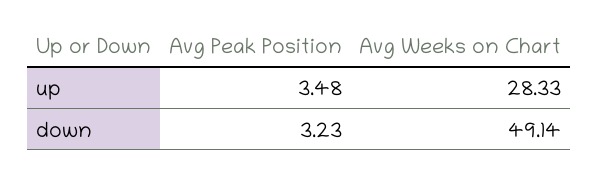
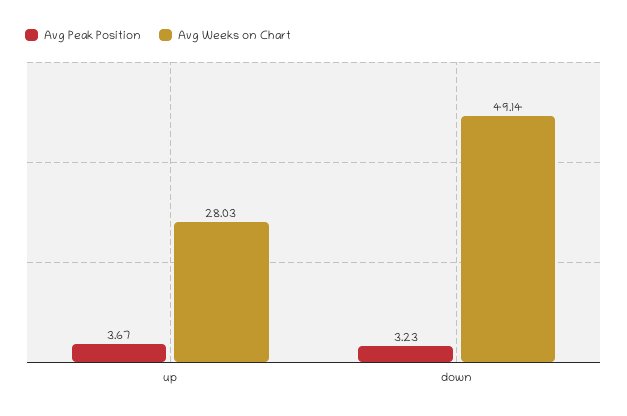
Avg Peak Position, up: 3.48 -> 3.67
Avg Weeks on Chart, up: 28.33 -> 28.03

